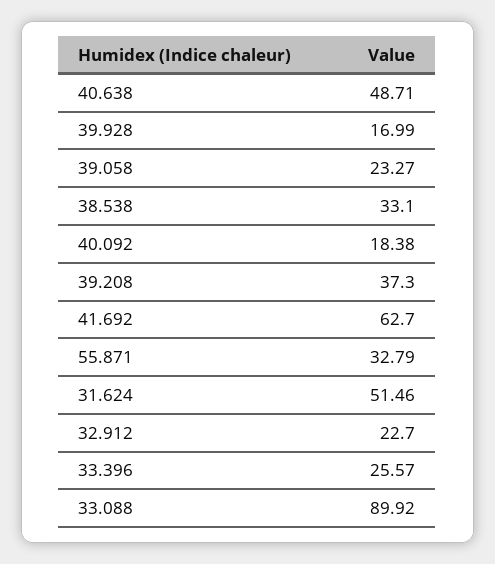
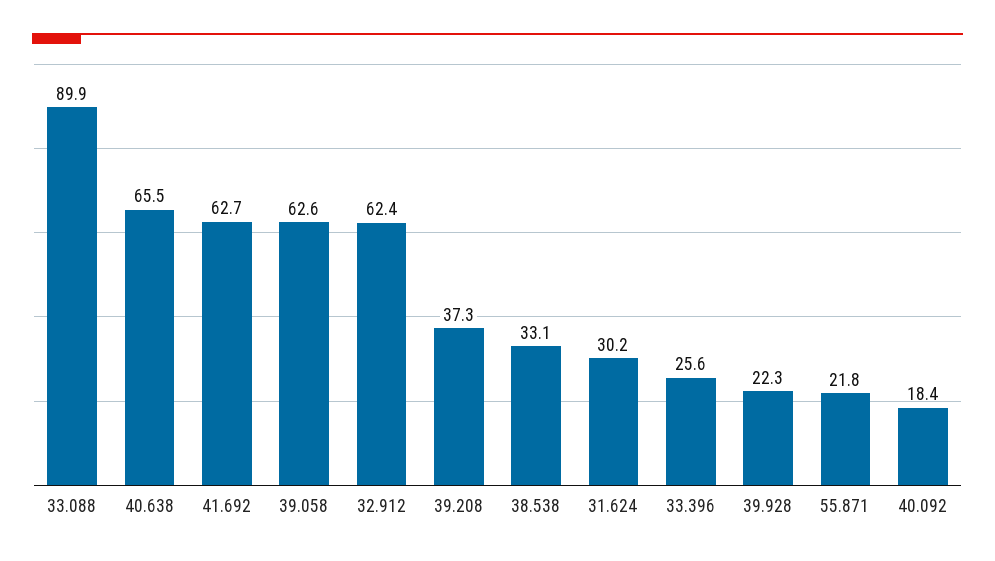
40.638: 48.71 -> 65.5
39.928: 16.99 -> 22.3
39.058: 23.27 -> 62.6
55.871: 32.79 -> 21.8
31.624: 51.46 -> 30.2
32.912: 22.7 -> 62.4

